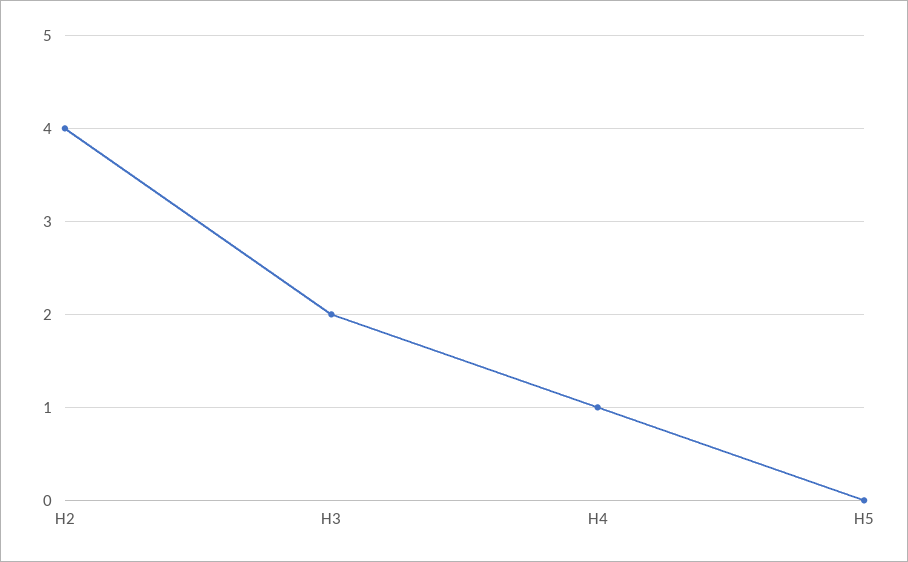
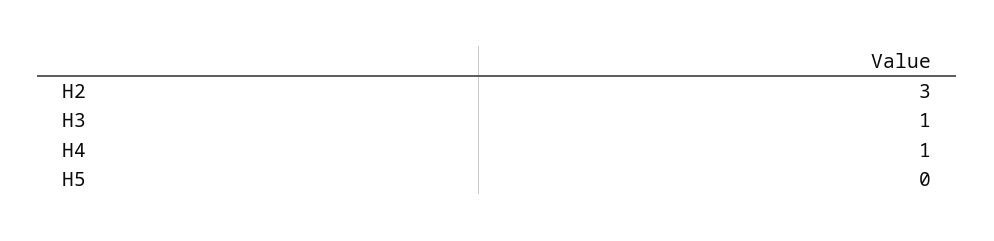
H2: 4 -> 3
H3: 2 -> 1

